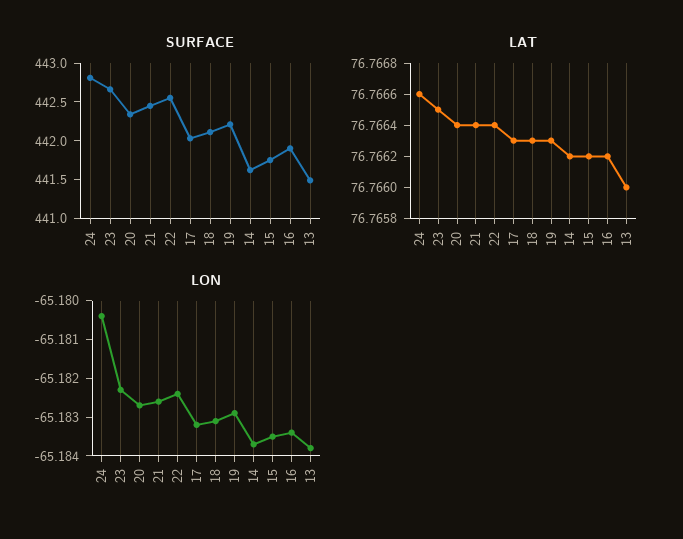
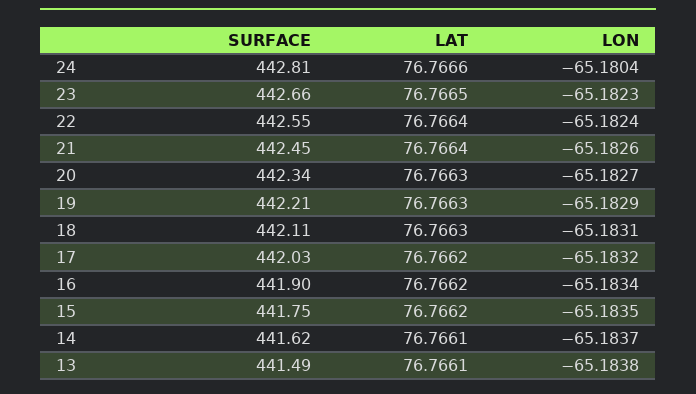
LAT, 20: 76.7664 -> 76.7663
LAT, 17: 76.7663 -> 76.7662
LAT, 14: 76.7662 -> 76.7661
LAT, 13: 76.766 -> 76.7661

